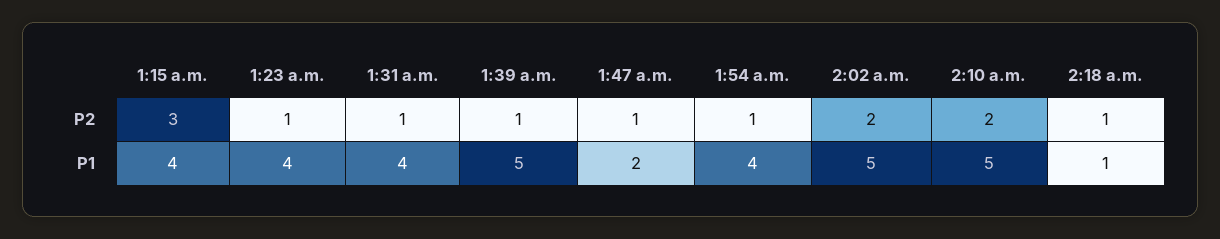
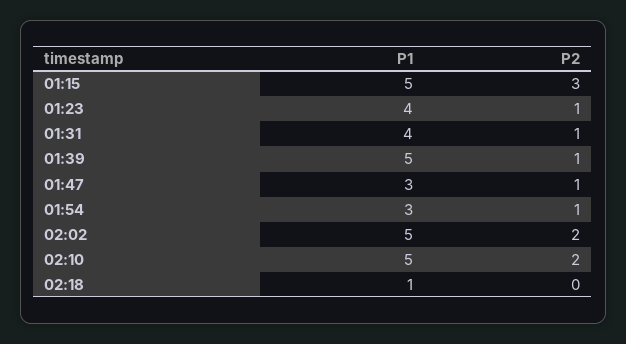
2:18 a.m., P2: 1 -> 0
1:15 a.m., P1: 4 -> 5
1:47 a.m., P1: 2 -> 3
1:54 a.m., P1: 4 -> 3

